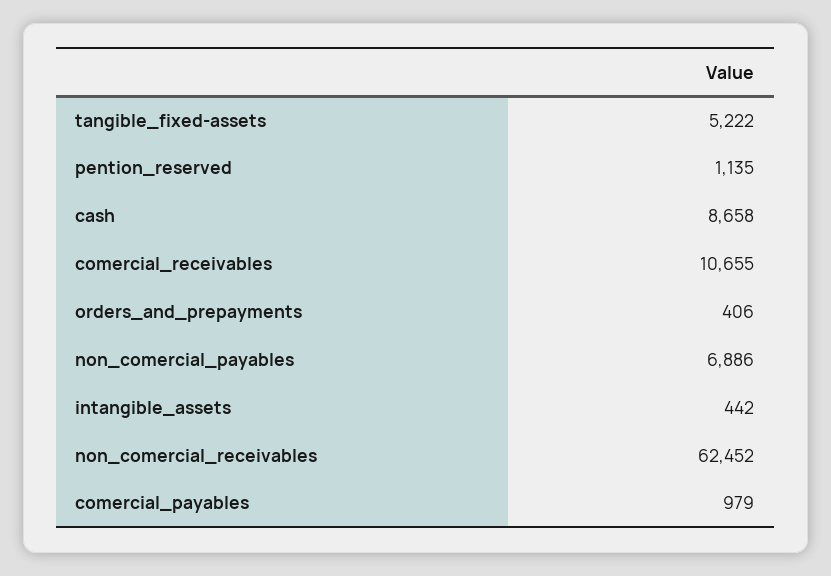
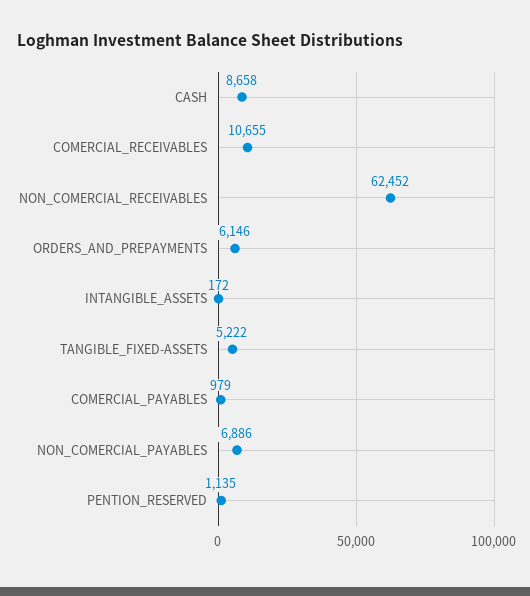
orders_and_prepayments: 406 -> 6146
intangible_assets: 442 -> 172

